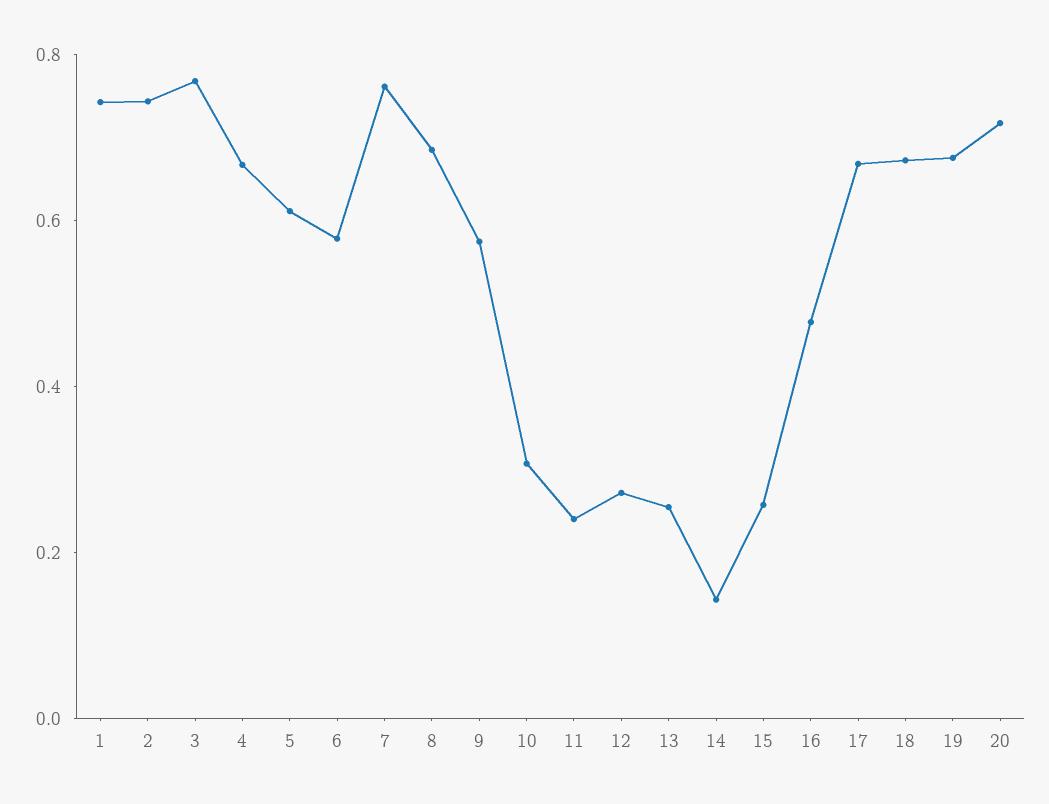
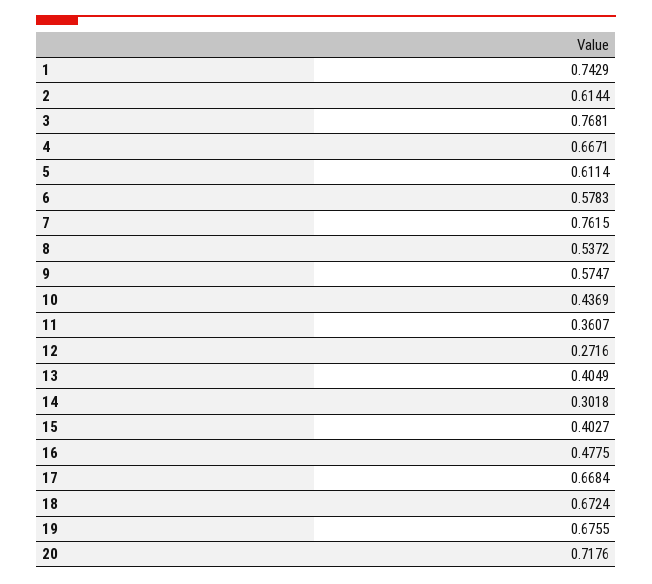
2: 0.75 -> 0.6144
8: 0.7 -> 0.5372
10: 0.3 -> 0.4369
11: 0.25 -> 0.3607
13: 0.25 -> 0.4049
14: 0.15 -> 0.3018
15: 0.25 -> 0.4027

